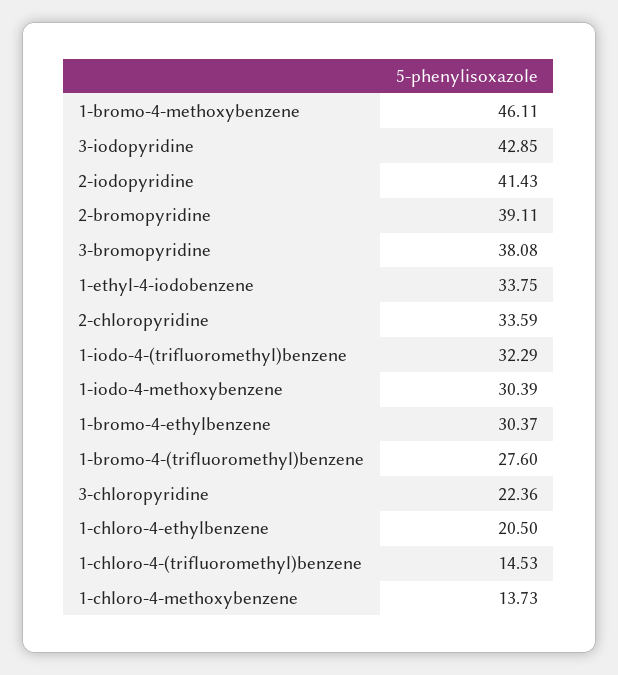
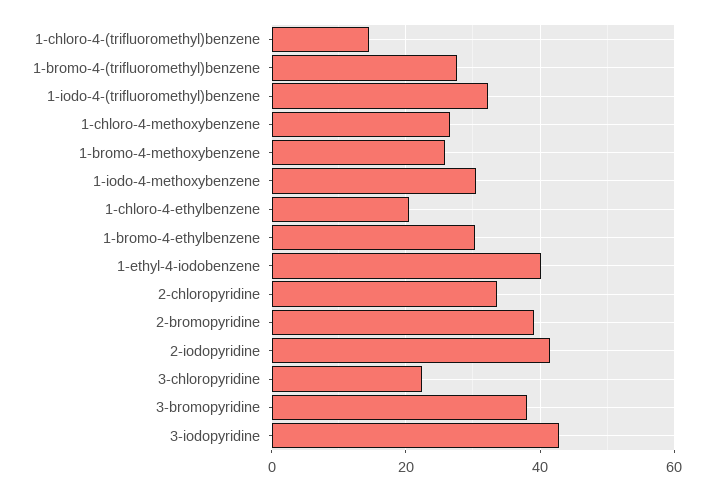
1-bromo-4-methoxybenzene: 46.11 -> 26
1-ethyl-4-iodobenzene: 33.75 -> 40
1-chloro-4-methoxybenzene: 13.73 -> 26

